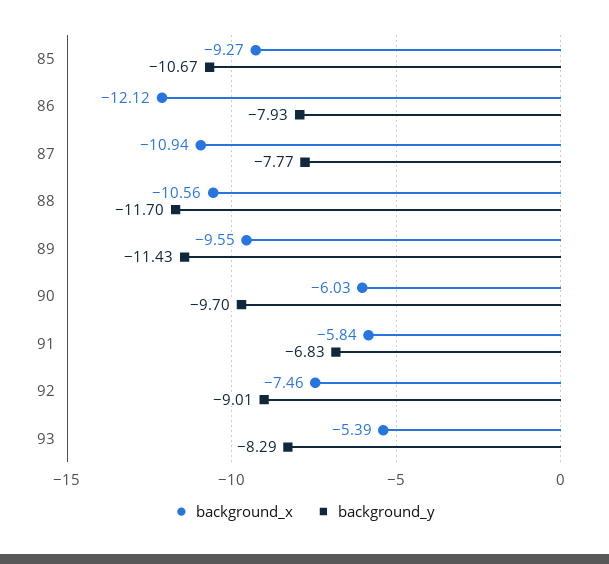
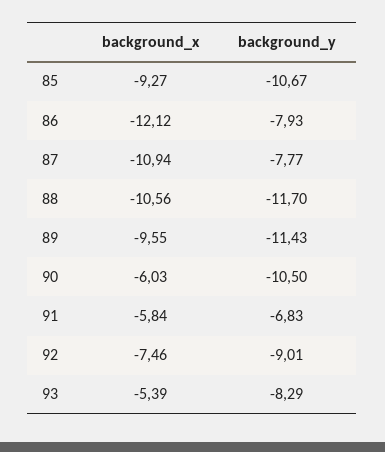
background_y, 90: -9.7 -> -10.5

